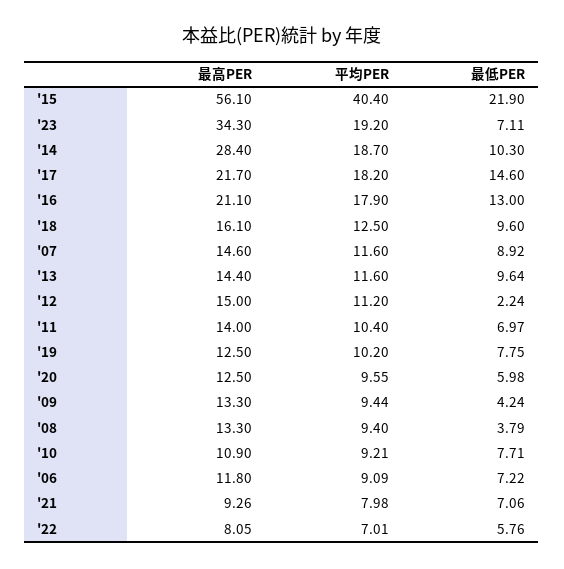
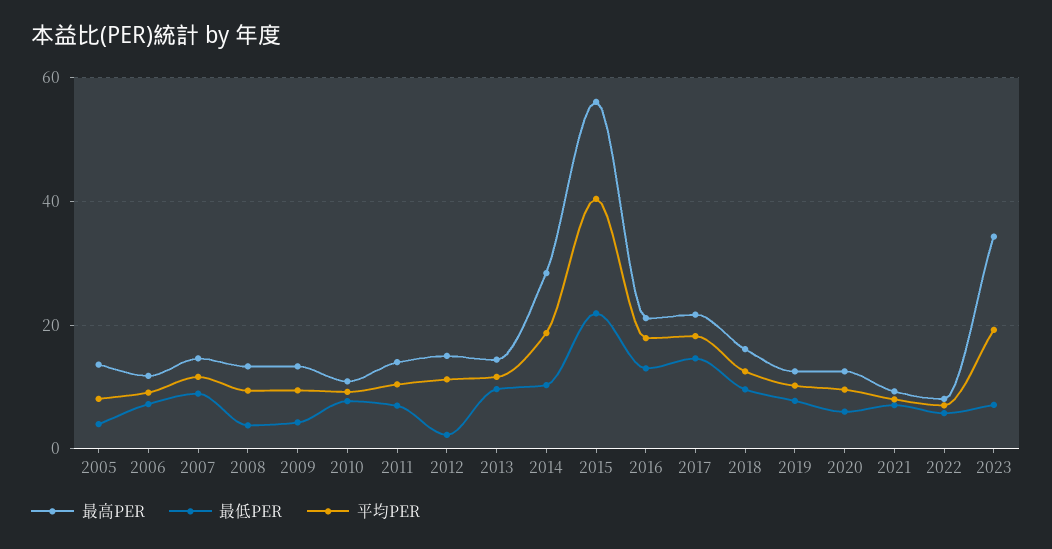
最高PER, 2005: none -> 14
最低PER, 2005: none -> 4
平均PER, 2005: none -> 8

